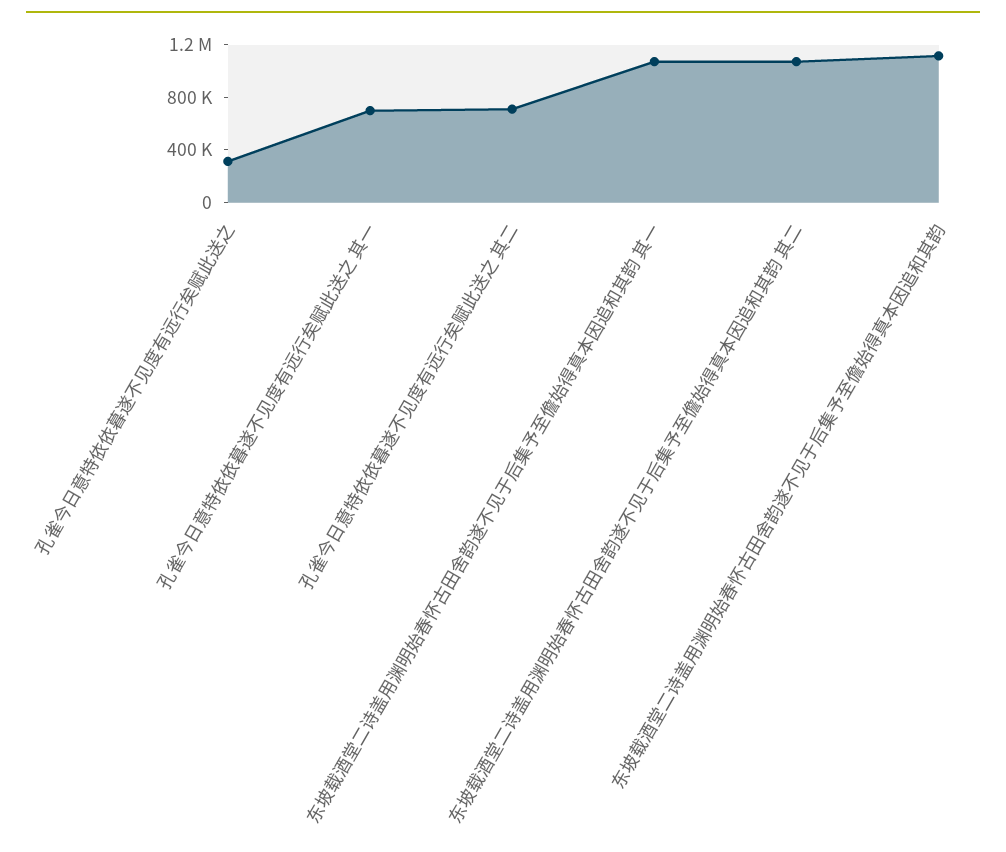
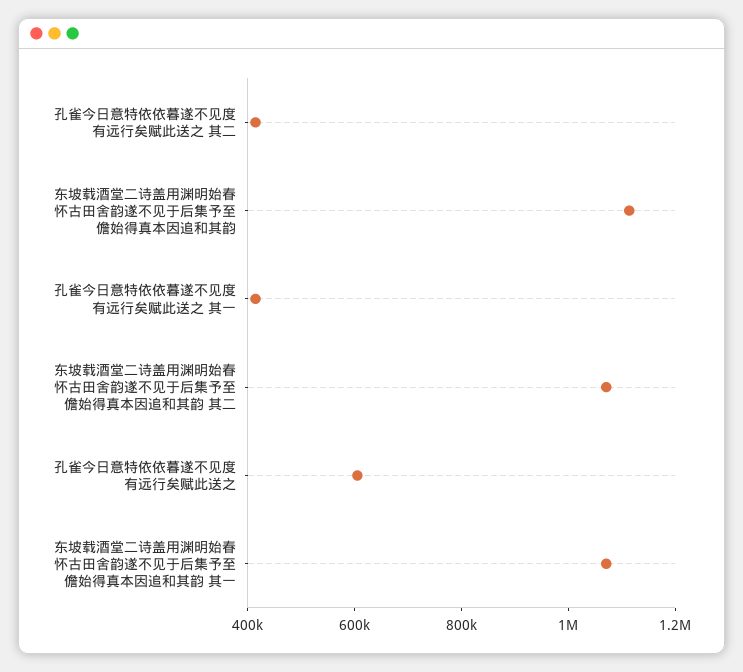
孔雀今日意特依依暮遂不见度有远行矣赋此送之: 300000 -> 600000
孔雀今日意特依依暮遂不见度有远行矣赋此送之 其一: 700000 -> 400000
孔雀今日意特依依暮遂不见度有远行矣赋此送之 其二: 700000 -> 400000

